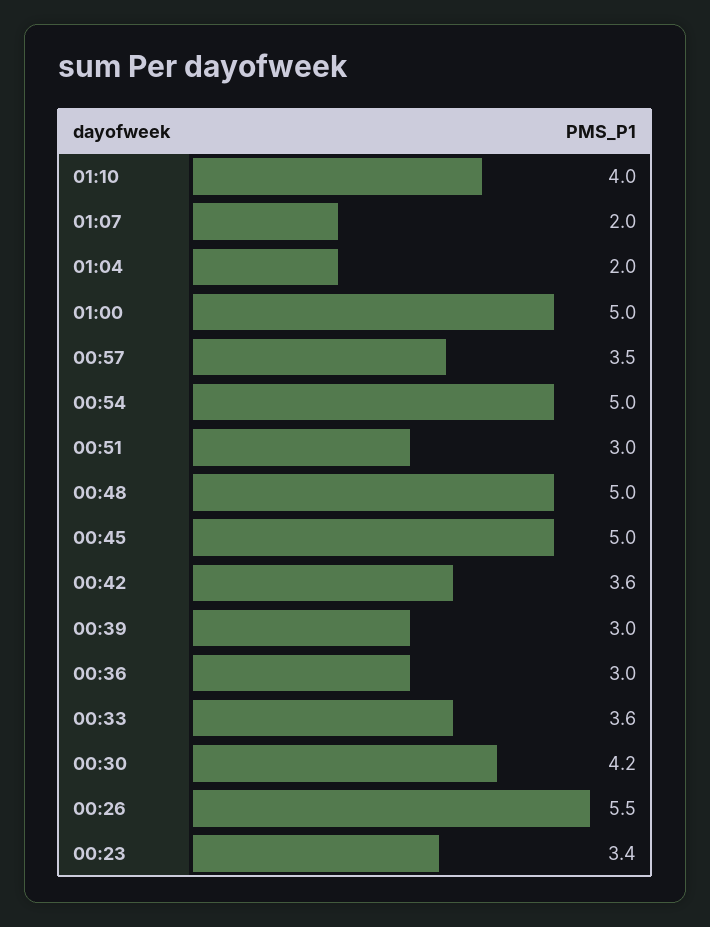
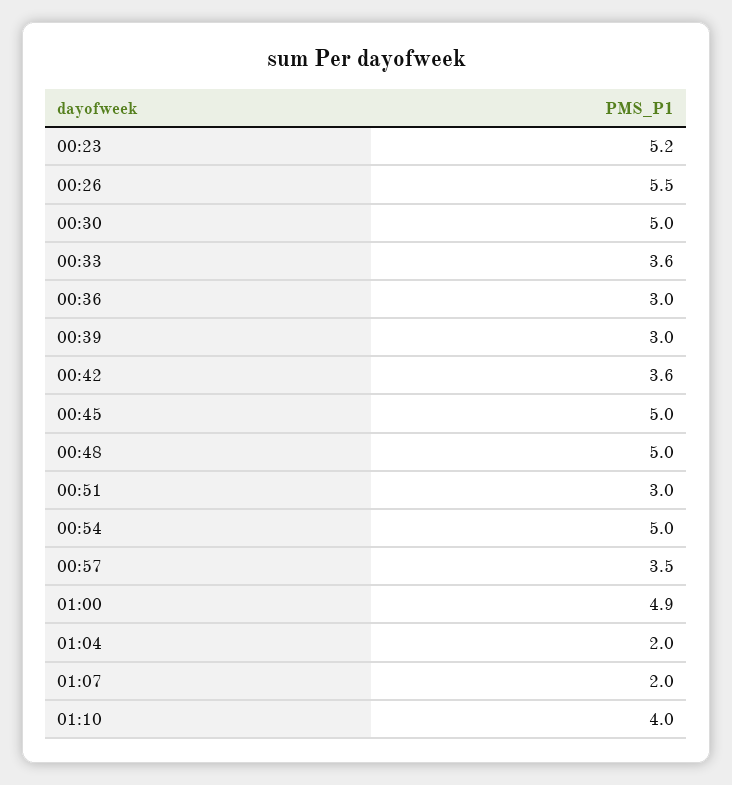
01:00: 5 -> 4.9
00:30: 4.2 -> 5
00:23: 3.4 -> 5.2

